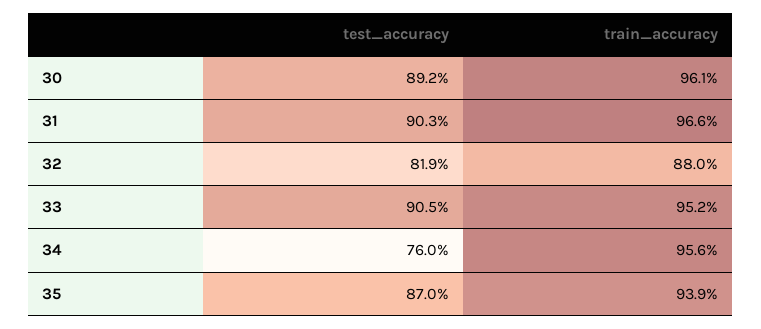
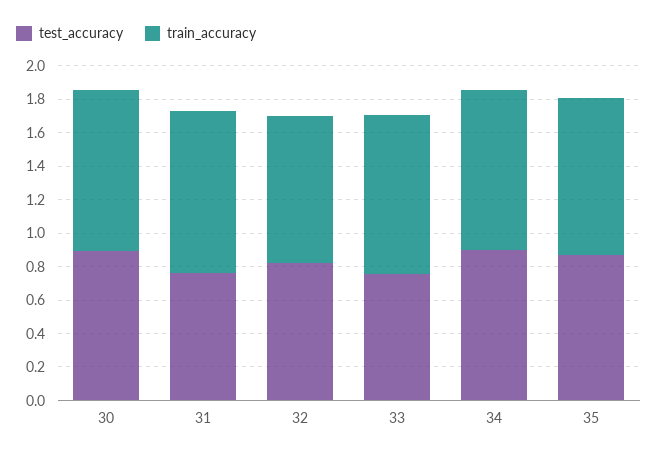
test_accuracy, 31: 0.903 -> 0.75
test_accuracy, 33: 0.905 -> 0.75
test_accuracy, 34: 0.76 -> 0.9

